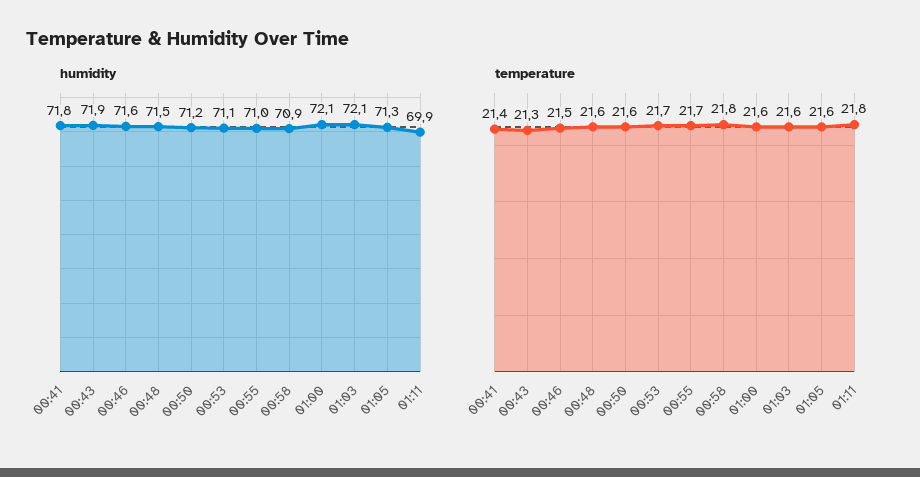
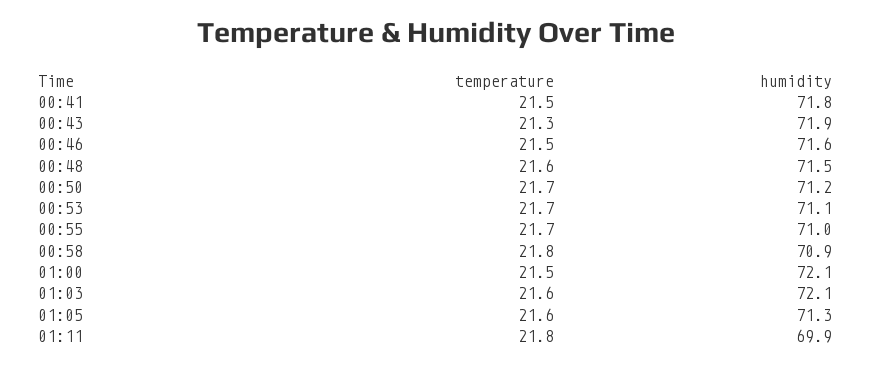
temperature, 00:41: 21.4 -> 21.5
temperature, 00:50: 21.6 -> 21.7
temperature, 01:00: 21.6 -> 21.5

